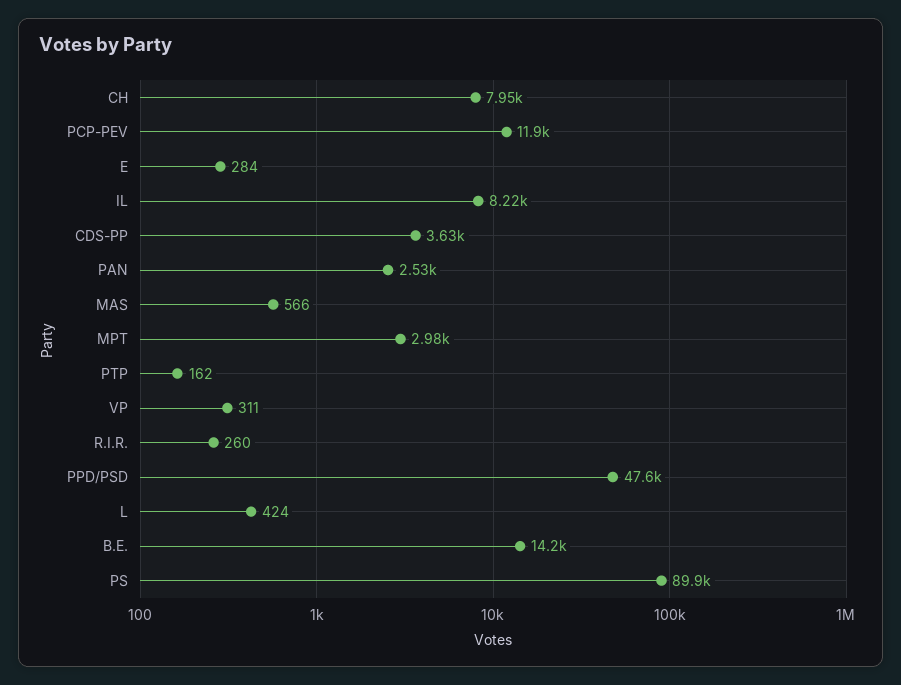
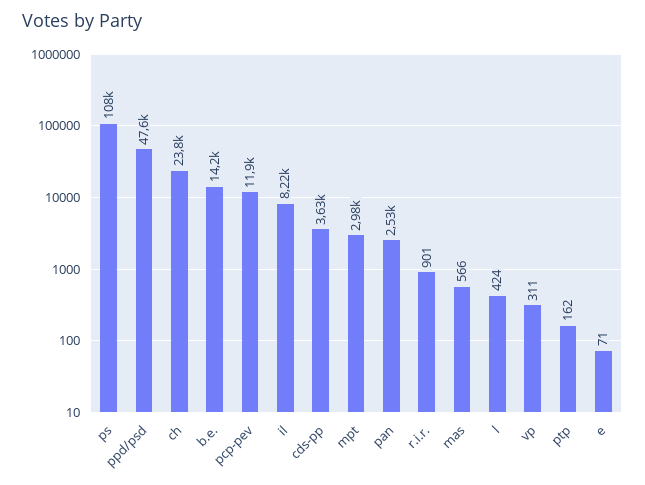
CH: 7950 -> 23800
E: 284 -> 71
R.I.R.: 260 -> 901
PS: 89900 -> 108000

